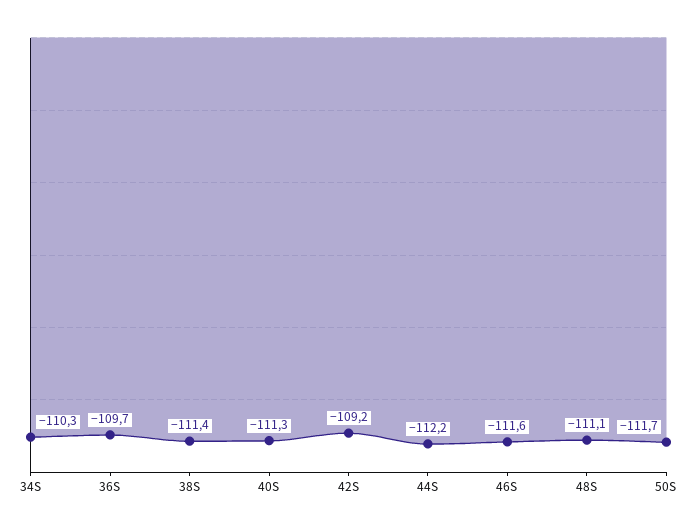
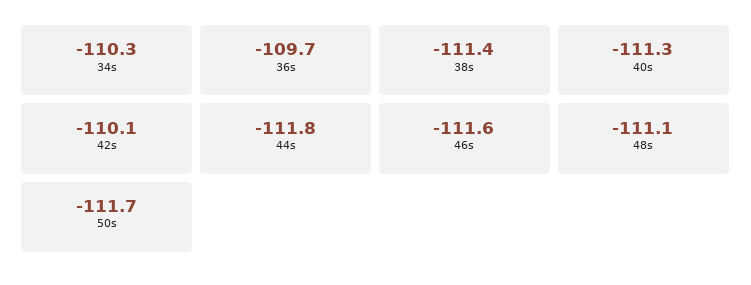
42S: -109.2 -> -110.1
44S: -112.2 -> -111.8

